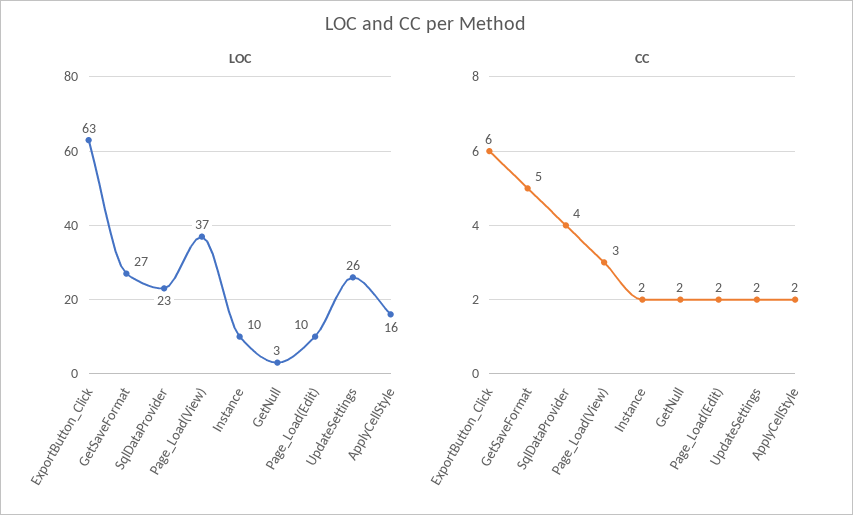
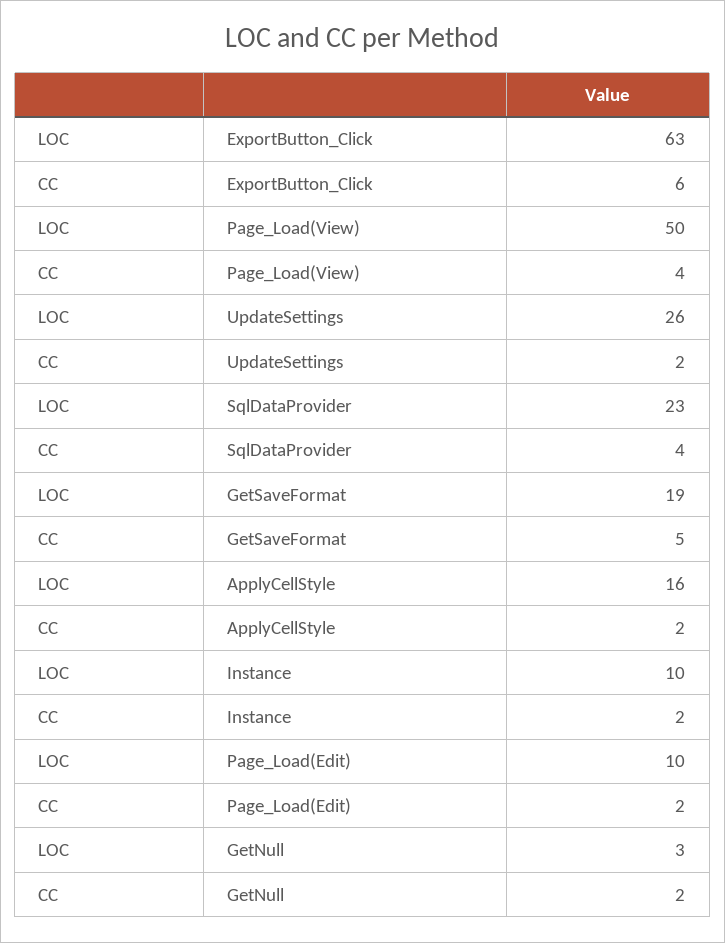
LOC, GetSaveFormat: 27 -> 19
LOC, Page_Load(View): 37 -> 50
CC, Page_Load(View): 3 -> 4

